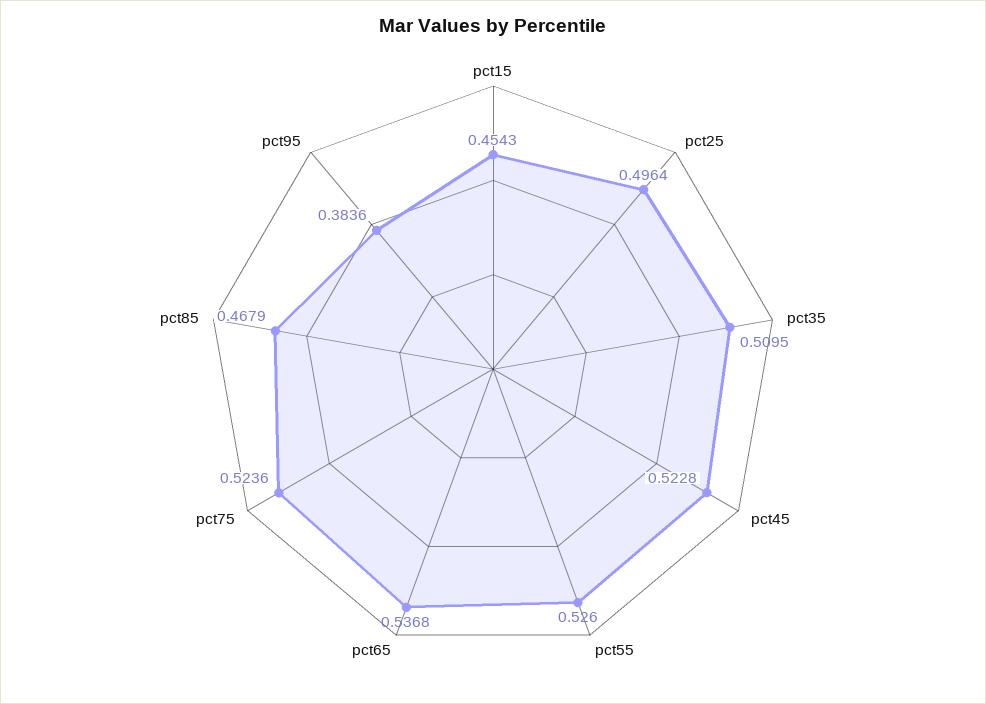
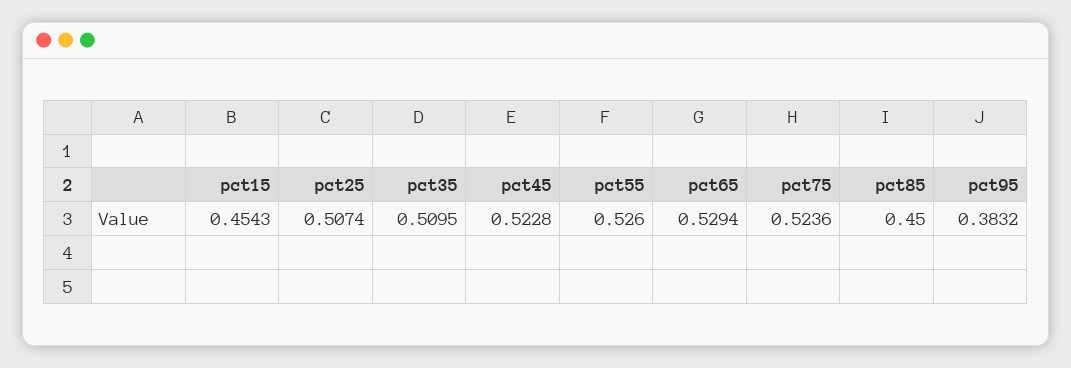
pct25: 0.4964 -> 0.5074
pct65: 0.5368 -> 0.5294
pct85: 0.4679 -> 0.45
pct95: 0.3836 -> 0.3832

